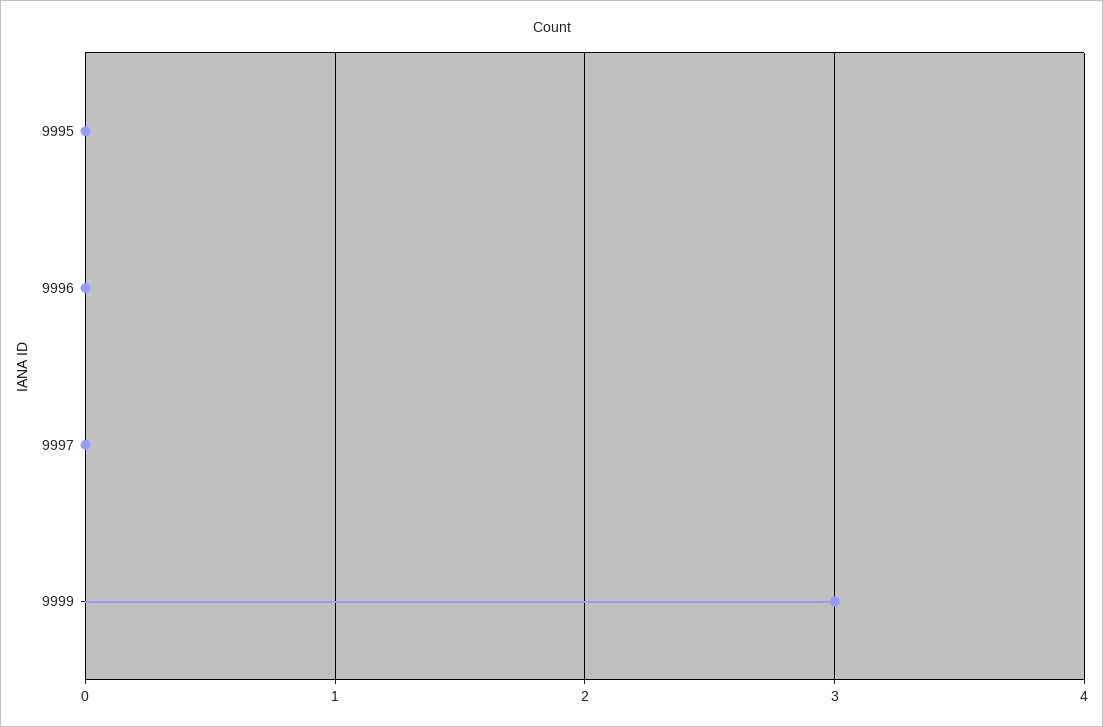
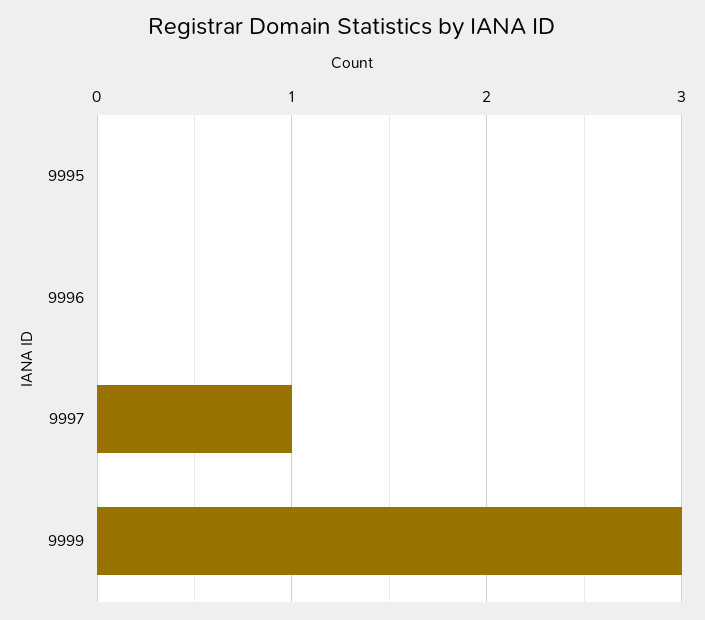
9997: 0 -> 1

